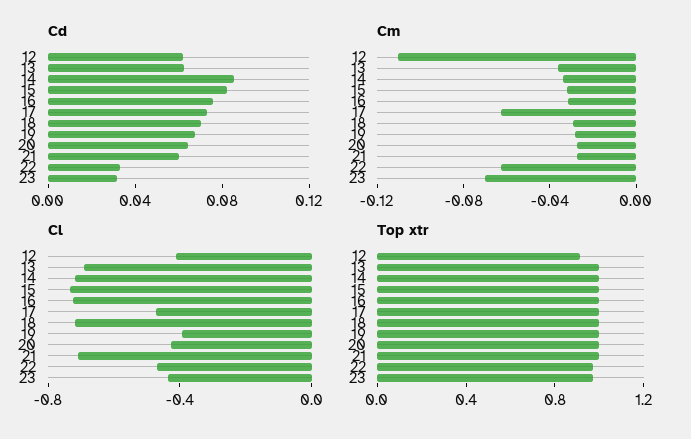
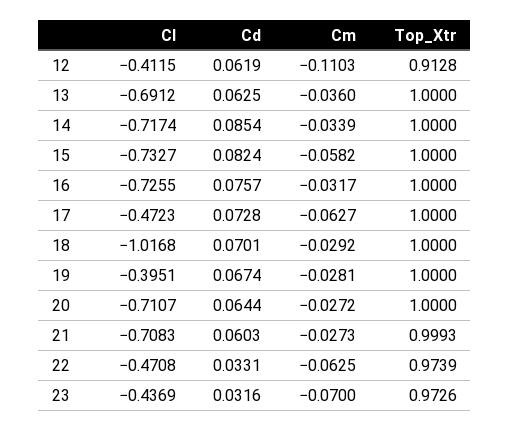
Cm, 15: -0.03 -> -0.0582
Cl, 18: -0.7 -> -1.0168
Cl, 20: -0.4 -> -0.7107

